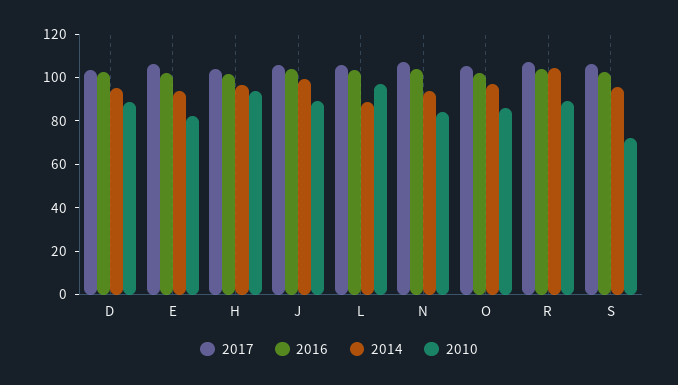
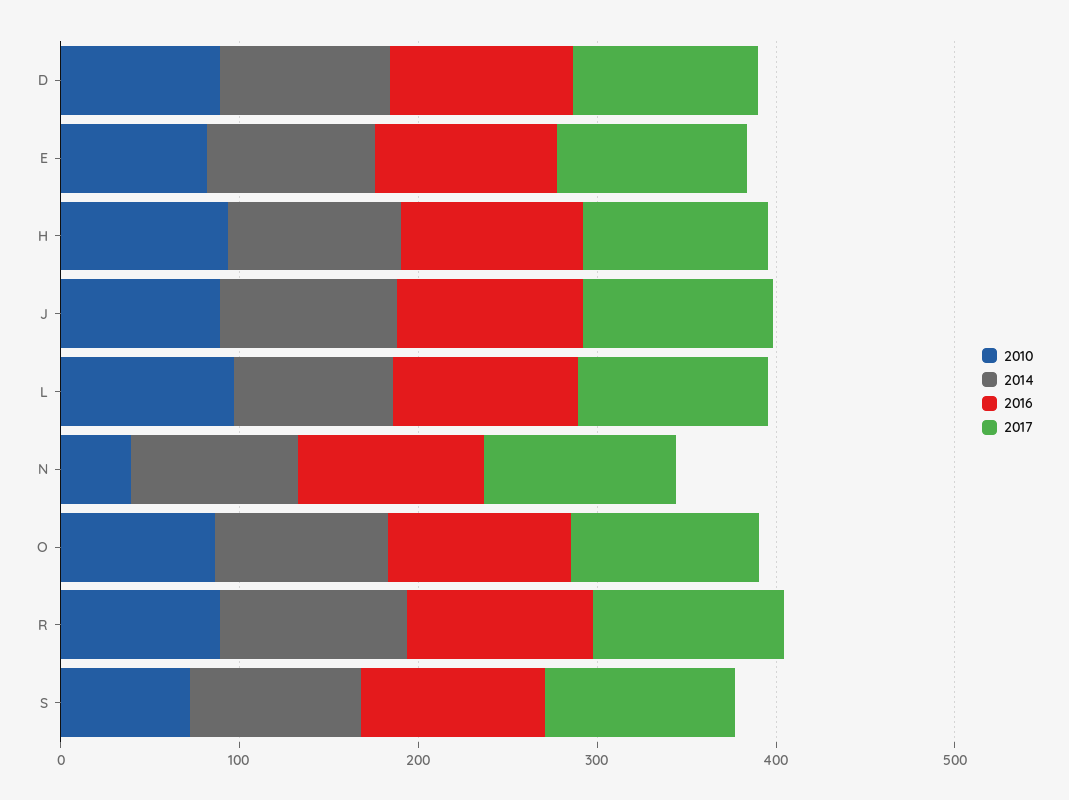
2010, N: 85 -> 40

